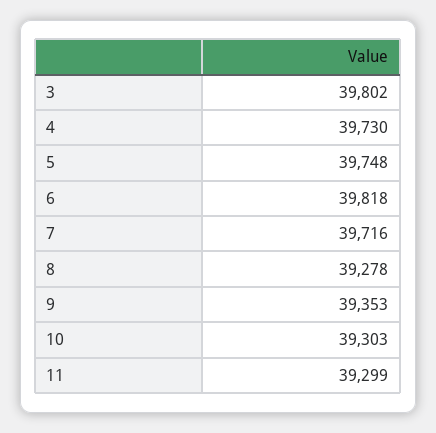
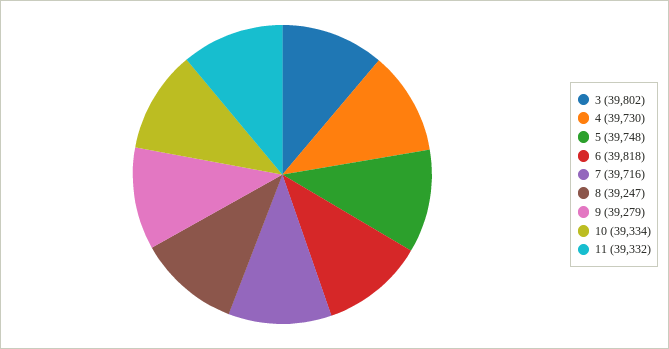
8: 39278 -> 39247
9: 39353 -> 39279
10: 39303 -> 39334
11: 39299 -> 39332

